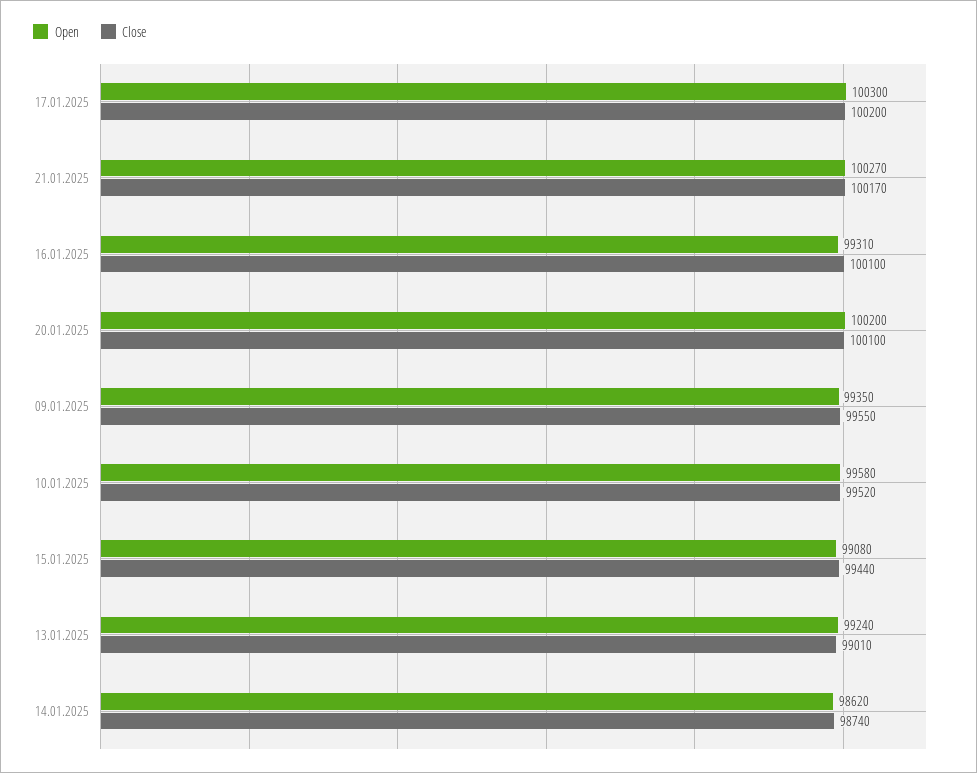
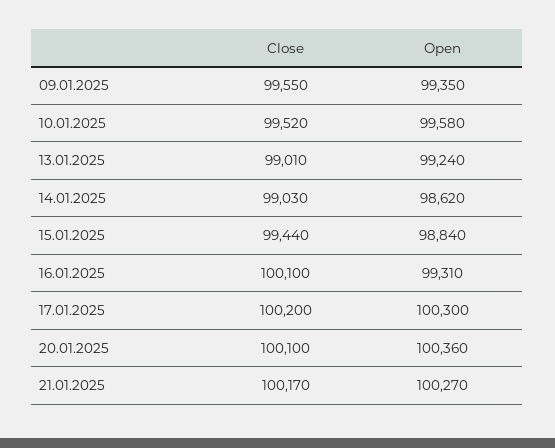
Open, 20.01.2025: 100200 -> 100360
Open, 15.01.2025: 99080 -> 98840
Close, 14.01.2025: 98740 -> 99030

